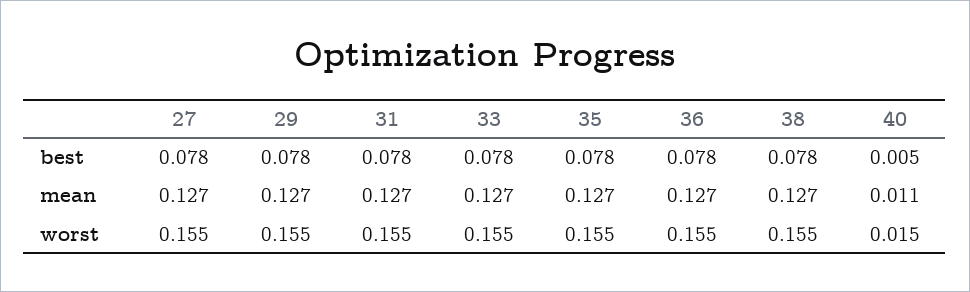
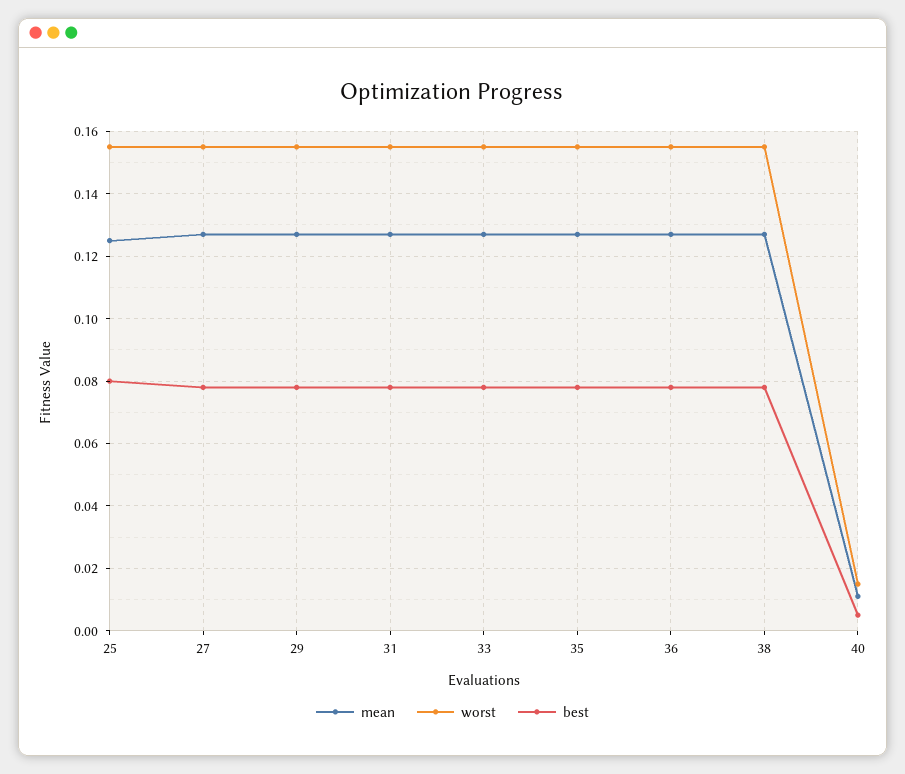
mean, 25: none -> 0.125
worst, 25: none -> 0.155
best, 25: none -> 0.08

